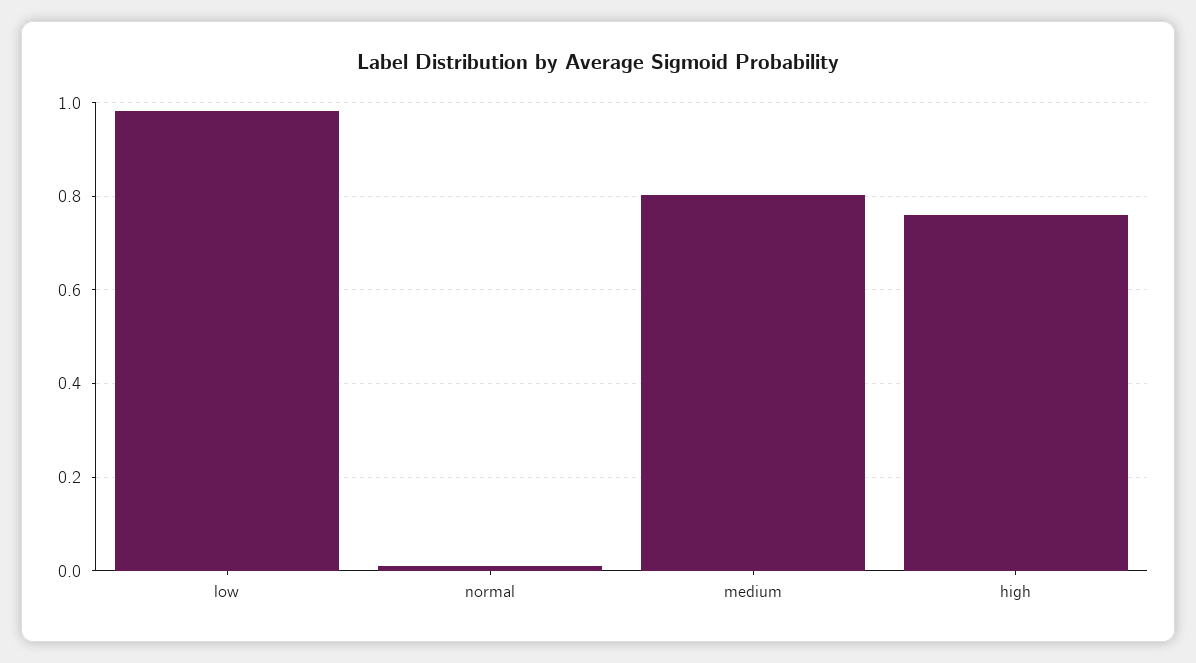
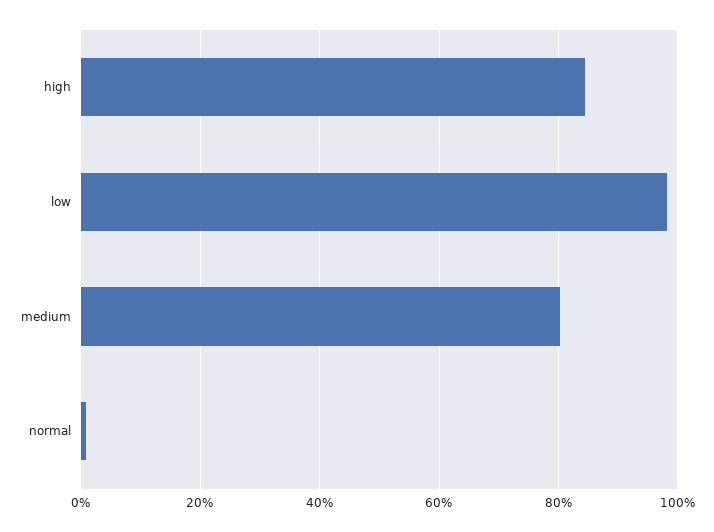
high: 0.76 -> 0.84

